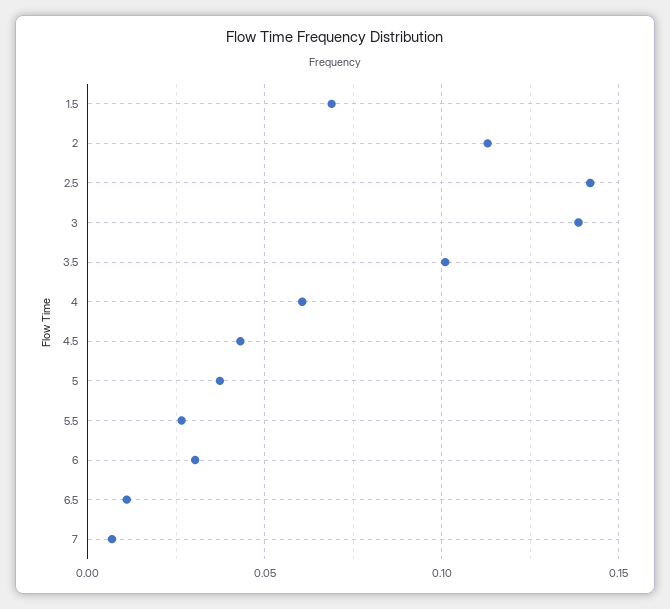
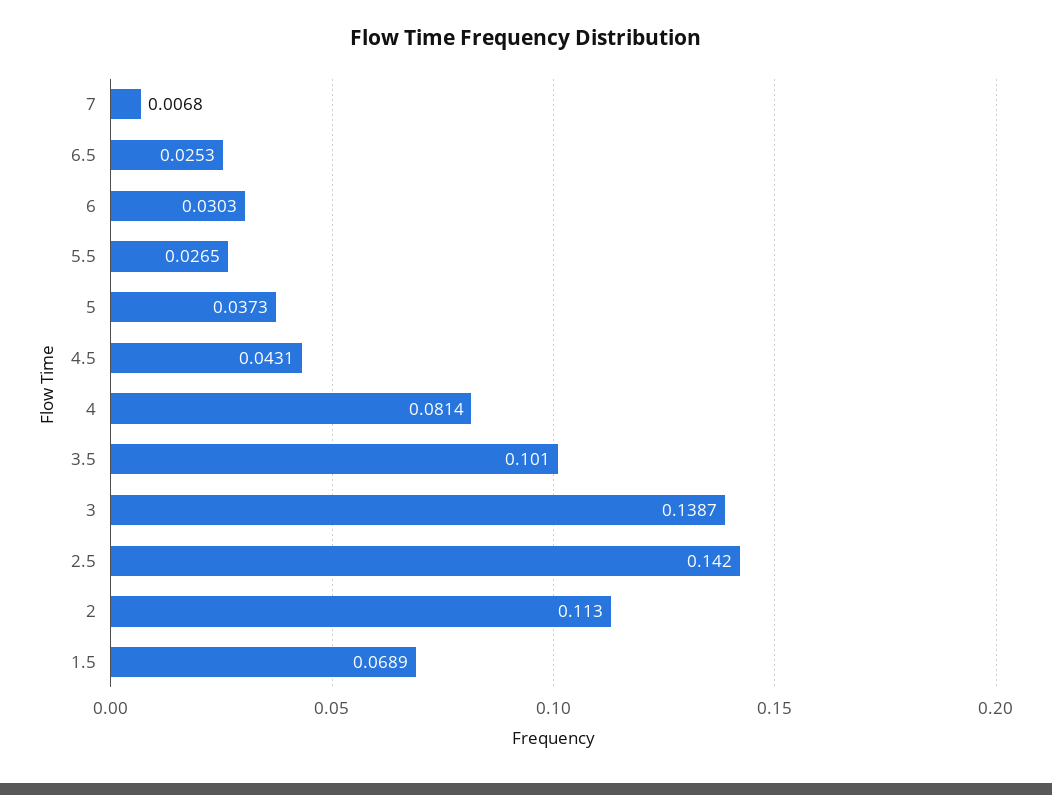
4: 0.06 -> 0.0814
6.5: 0.01 -> 0.0253

